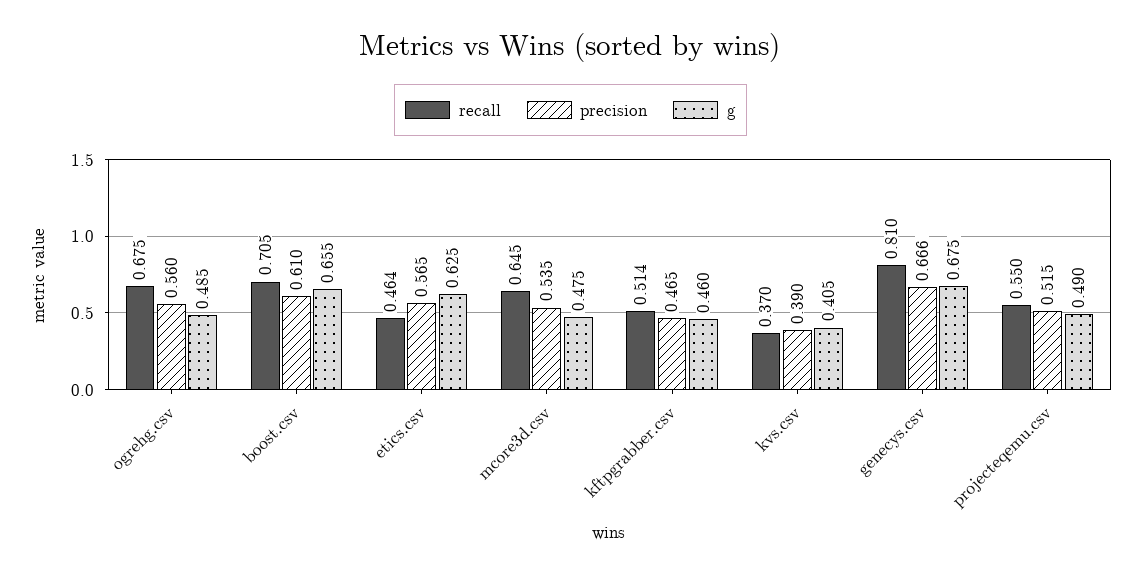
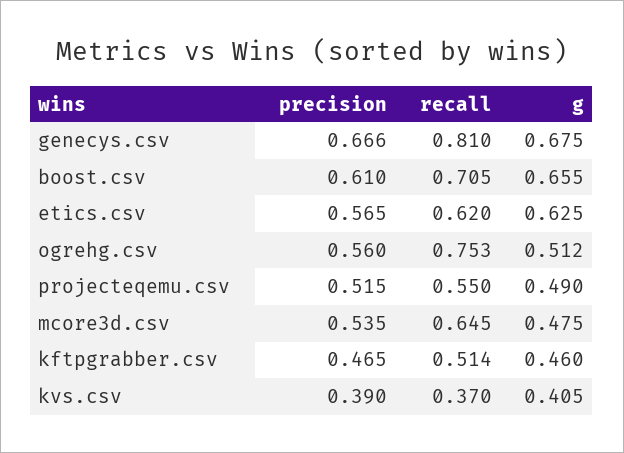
recall, ogrehg.csv: 0.675 -> 0.753
g, ogrehg.csv: 0.485 -> 0.512
recall, etics.csv: 0.464 -> 0.62

